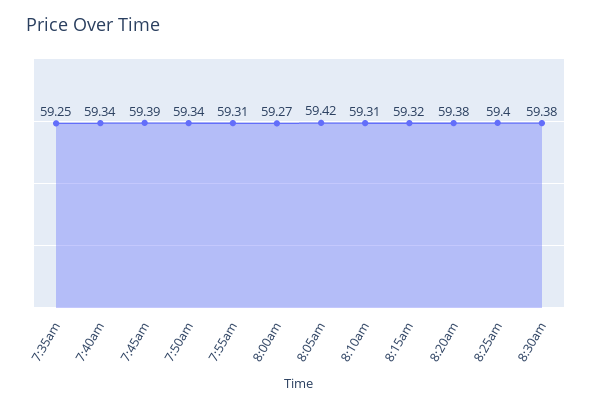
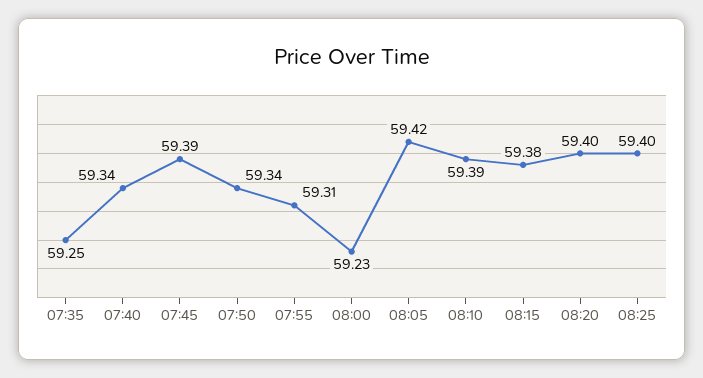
8:00am: 59.27 -> 59.23
8:10am: 59.31 -> 59.39
8:15am: 59.32 -> 59.38
8:20am: 59.38 -> 59.4
8:30am: 59.38 -> none

